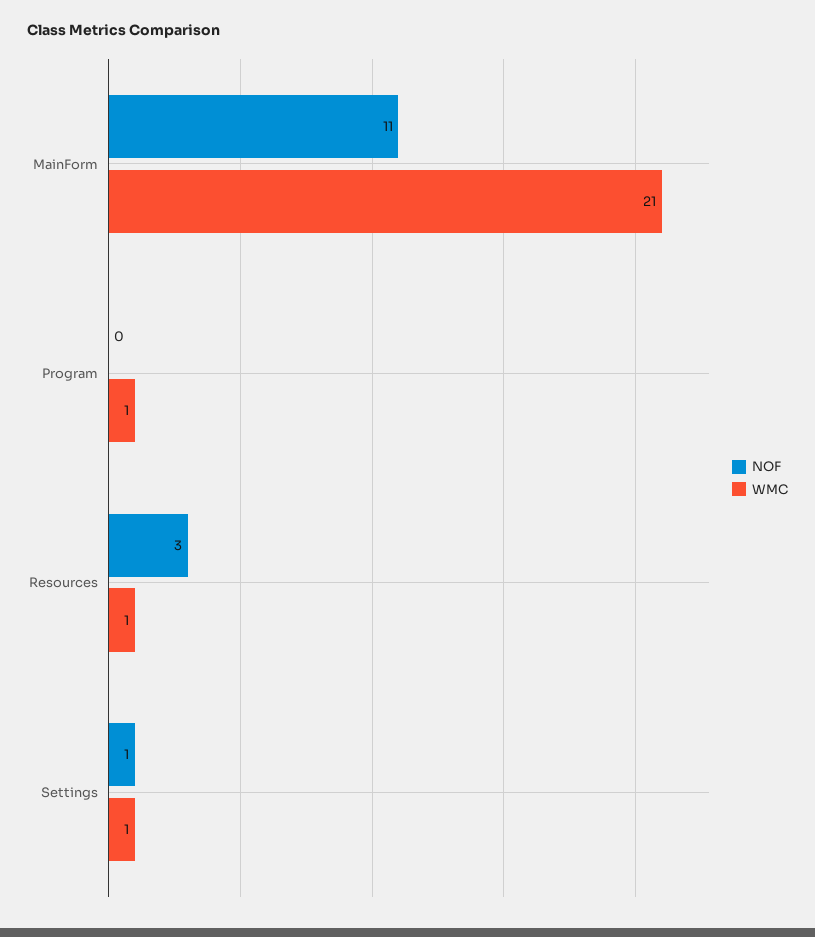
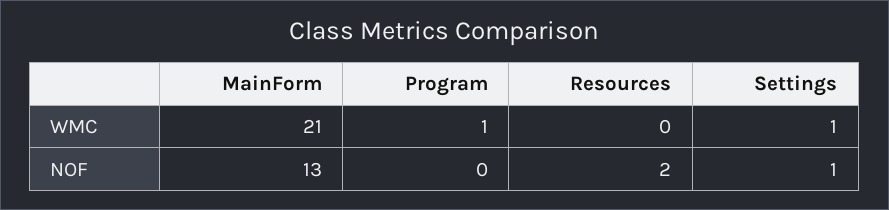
NOF, MainForm: 11 -> 13
NOF, Resources: 3 -> 2
WMC, Resources: 1 -> 0

